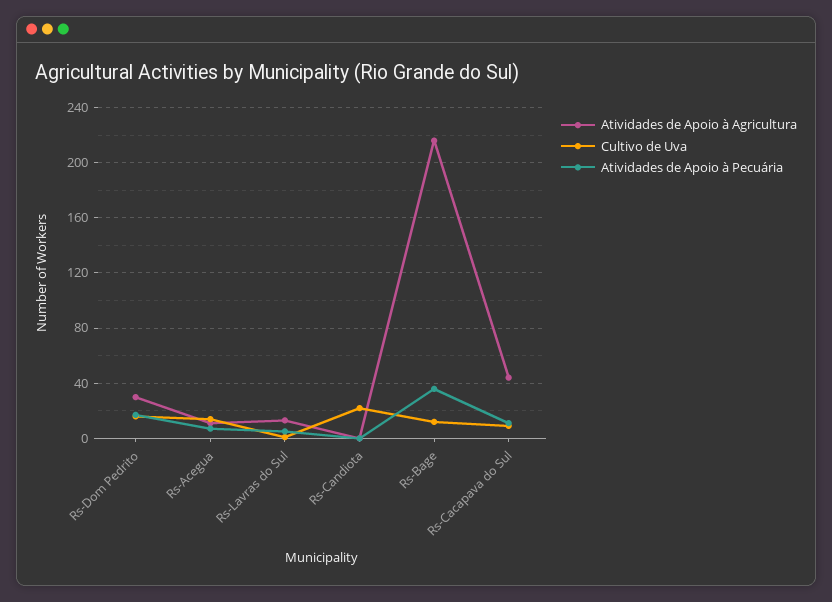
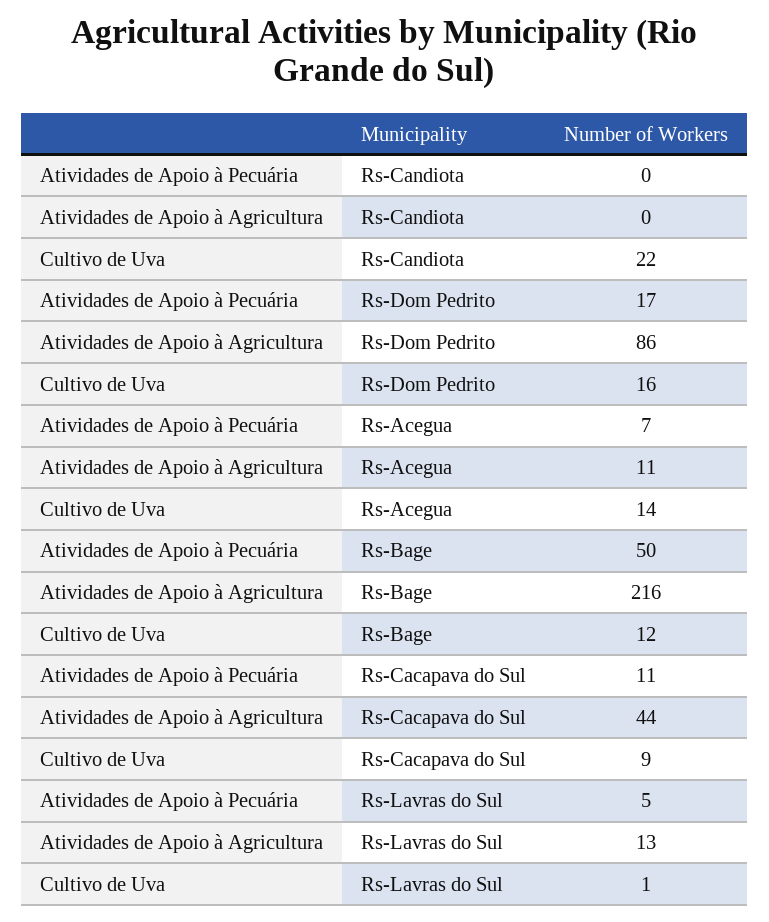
Atividades de Apoio à Agricultura, Rs-Dom Pedrito: 30 -> 86
Atividades de Apoio à Pecuária, Rs-Bage: 35 -> 50

